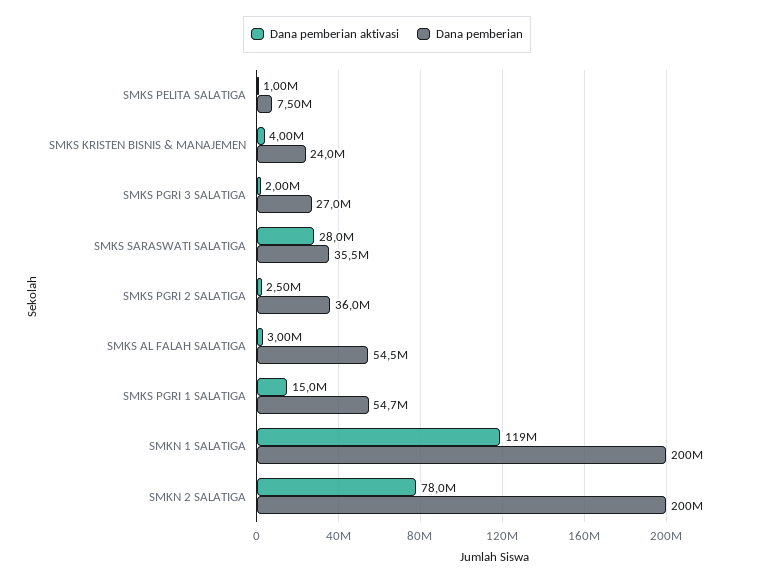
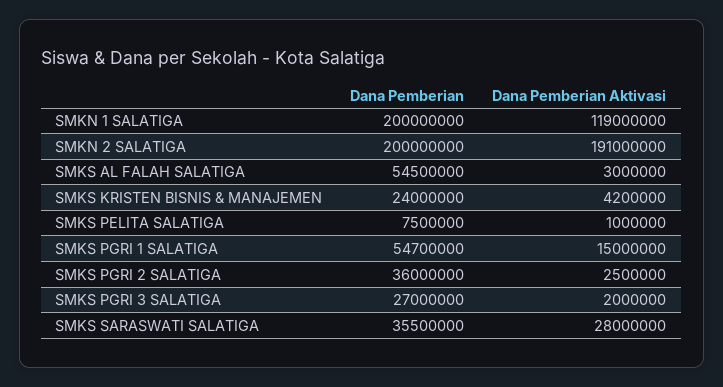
Dana pemberian aktivasi, SMKS KRISTEN BISNIS & MANAJEMEN: 4000000 -> 4200000
Dana pemberian aktivasi, SMKN 2 SALATIGA: 78000000 -> 191000000

